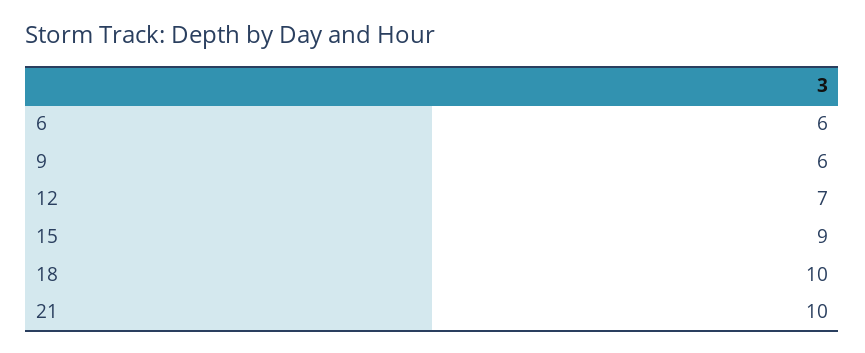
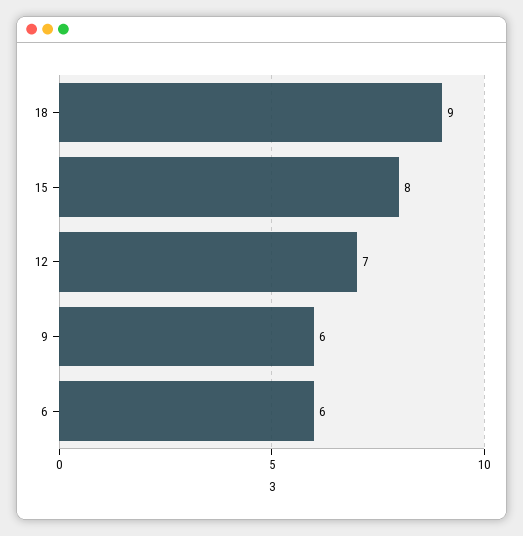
15: 9 -> 8
18: 10 -> 9
21: 10 -> none

